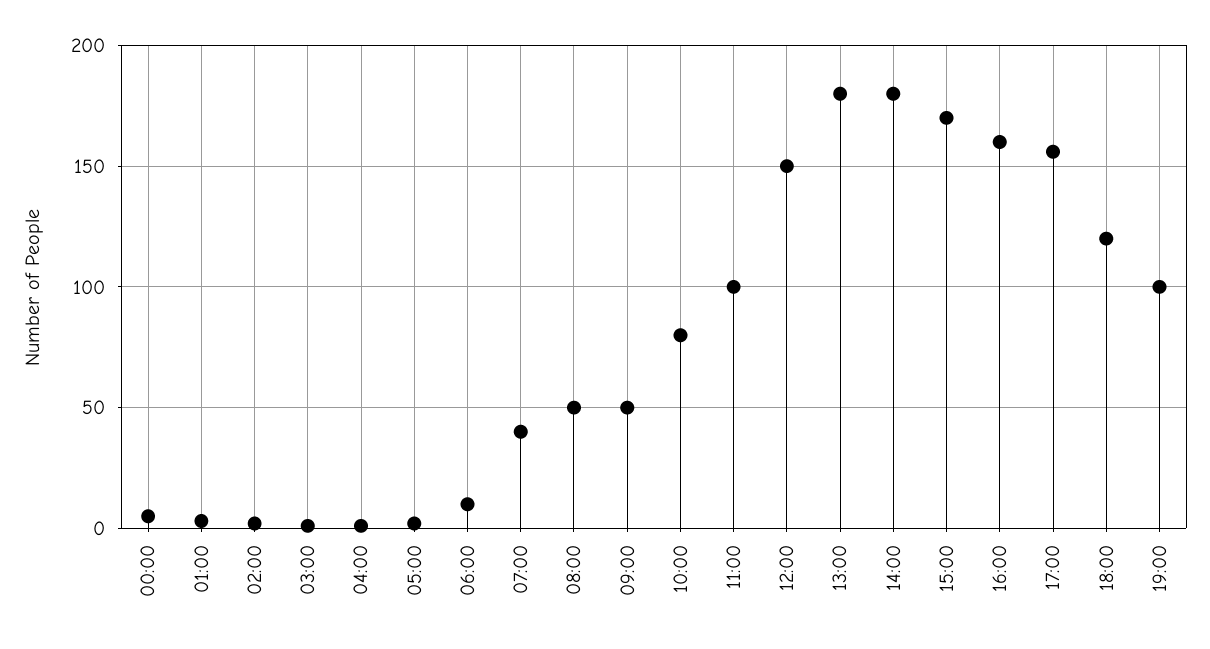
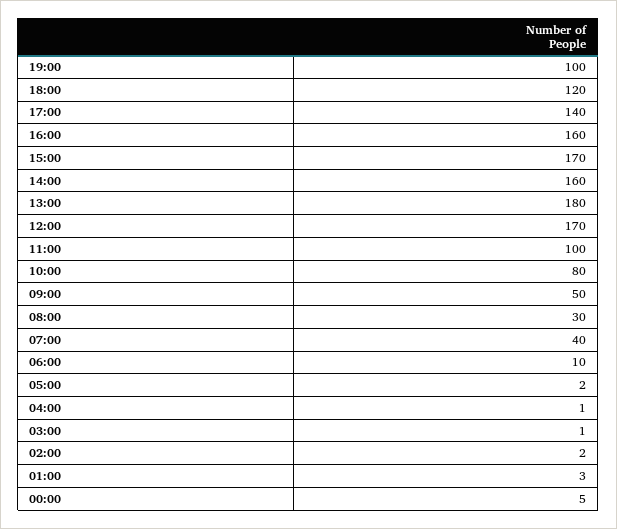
08:00: 50 -> 30
12:00: 150 -> 170
14:00: 180 -> 160
17:00: 155 -> 140

